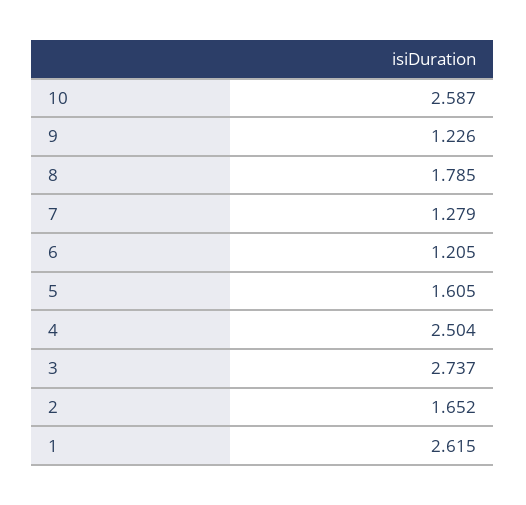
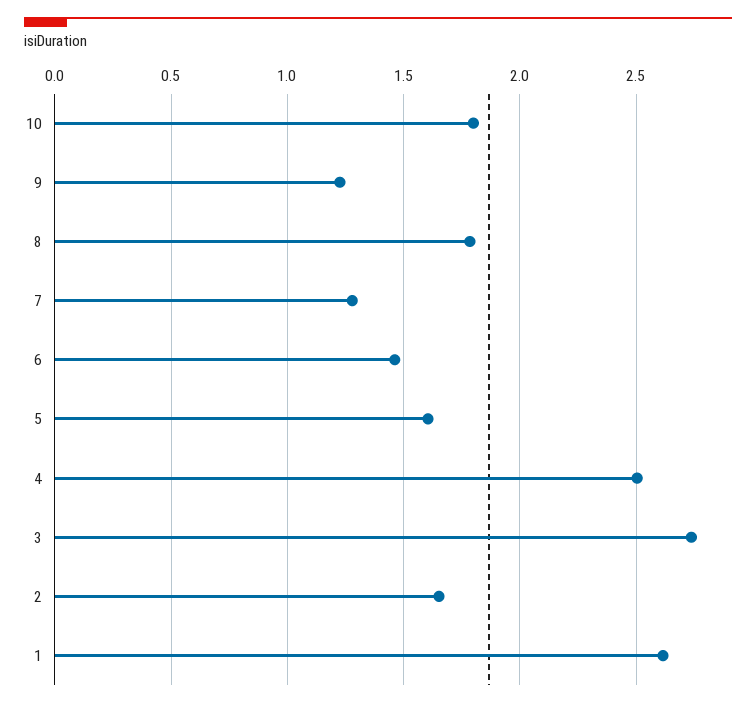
10: 2.587 -> 1.8
6: 1.205 -> 1.45

